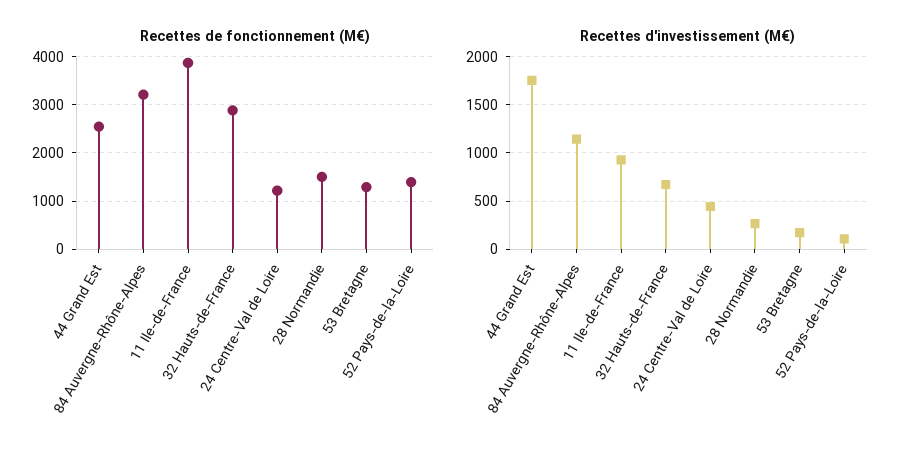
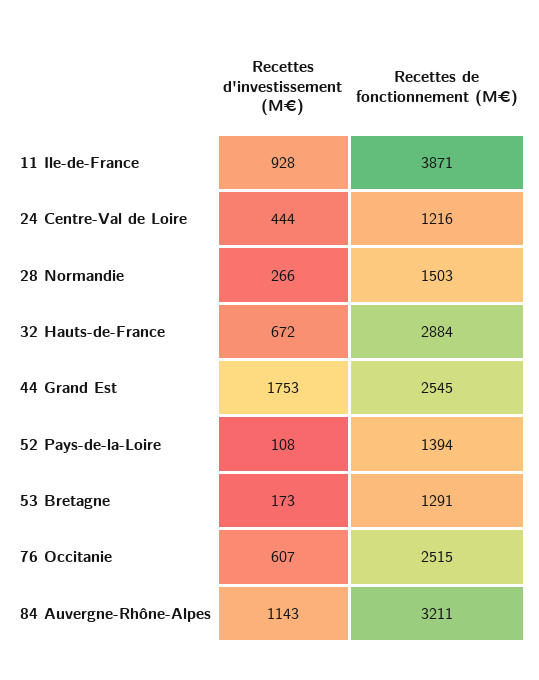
Recettes d'investissement (M€), 76 Occitanie: none -> 607
Recettes de fonctionnement (M€), 76 Occitanie: none -> 2515

